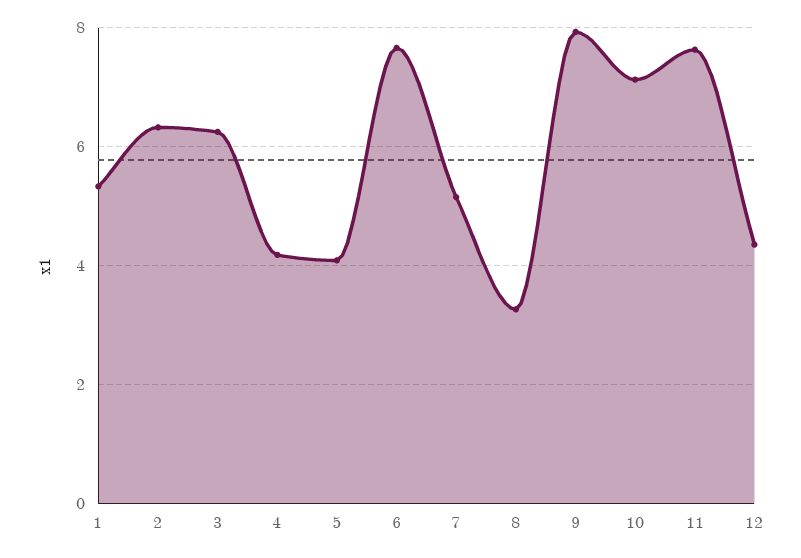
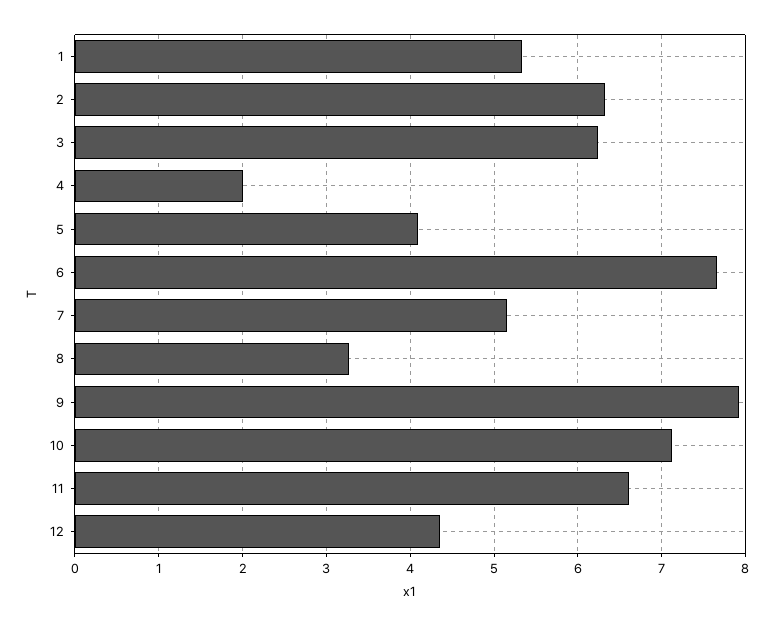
4: 4.2 -> 2
11: 7.6 -> 6.6

